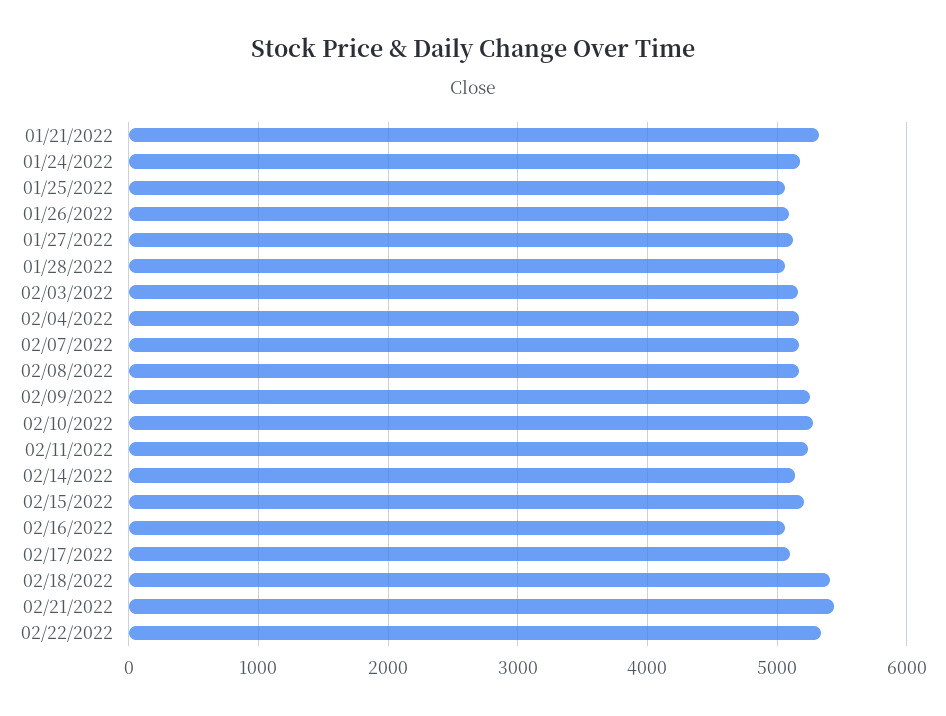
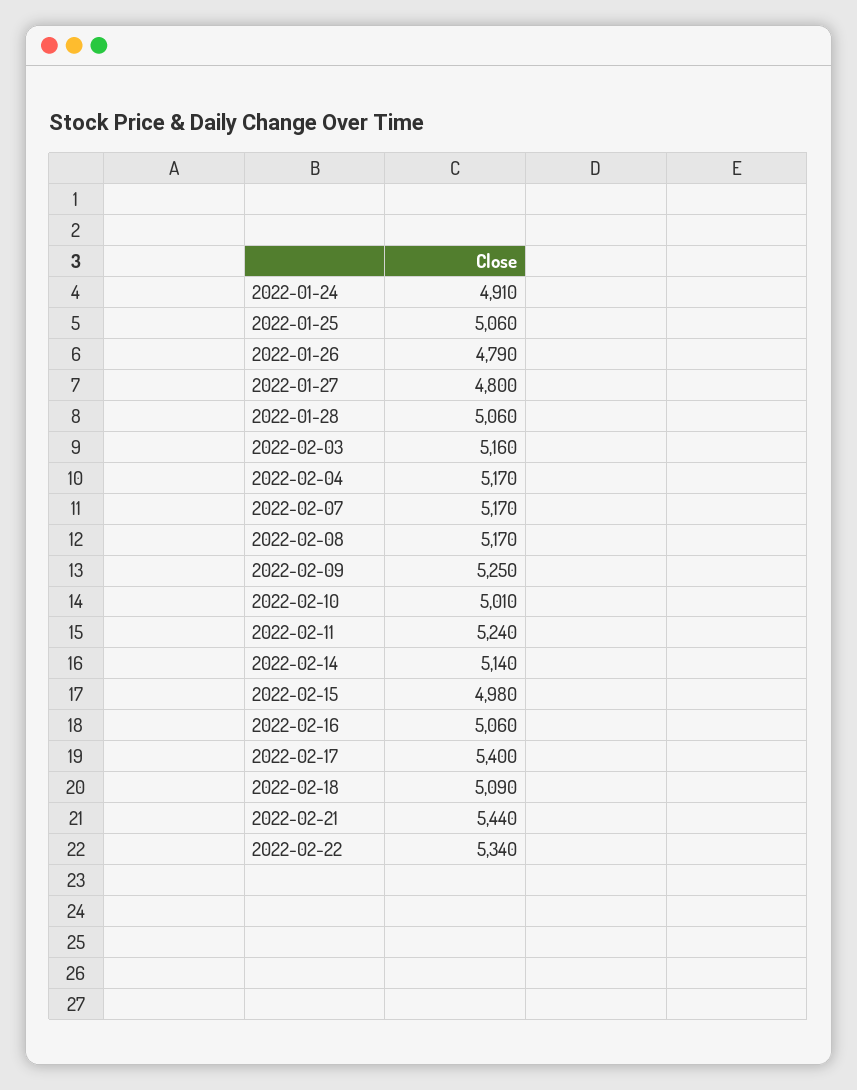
01/21/2022: 5300 -> none
01/24/2022: 5200 -> 4910
01/26/2022: 5100 -> 4790
01/27/2022: 5100 -> 4800
02/10/2022: 5300 -> 5010
02/15/2022: 5200 -> 4980
02/17/2022: 5100 -> 5400
02/18/2022: 5400 -> 5090

